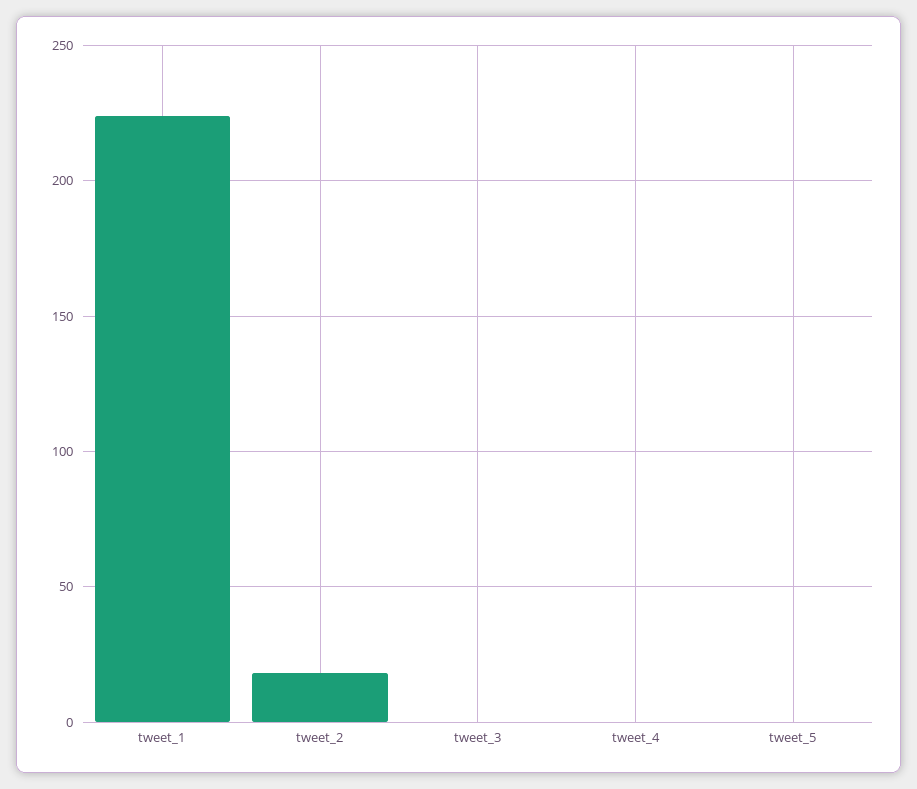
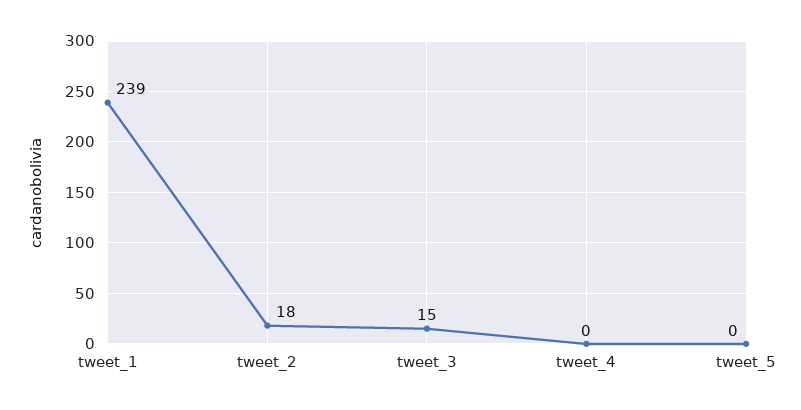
tweet_1: 225 -> 239
tweet_3: 0 -> 15

